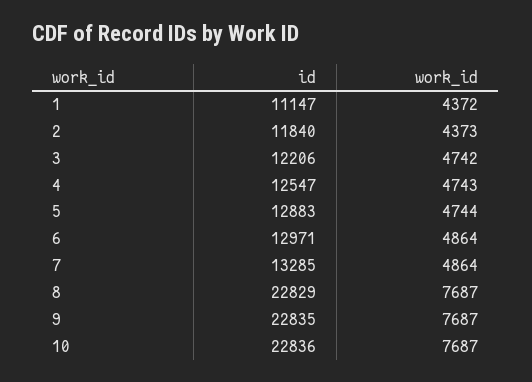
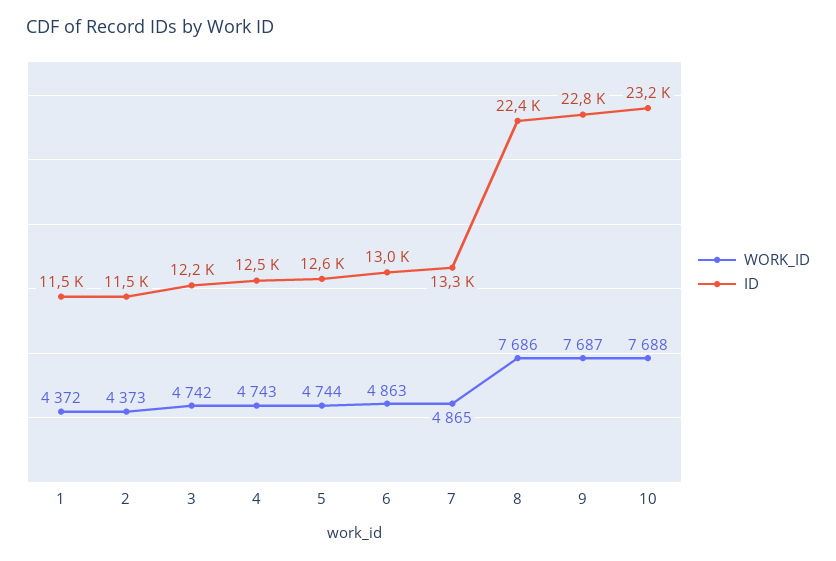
id, 1: 11147 -> 11500
id, 2: 11840 -> 11500
id, 5: 12883 -> 12600
work_id, 6: 4864 -> 4863
work_id, 7: 4864 -> 4865
id, 8: 22829 -> 22400
work_id, 8: 7687 -> 7686
id, 10: 22836 -> 23200
work_id, 10: 7687 -> 7688

